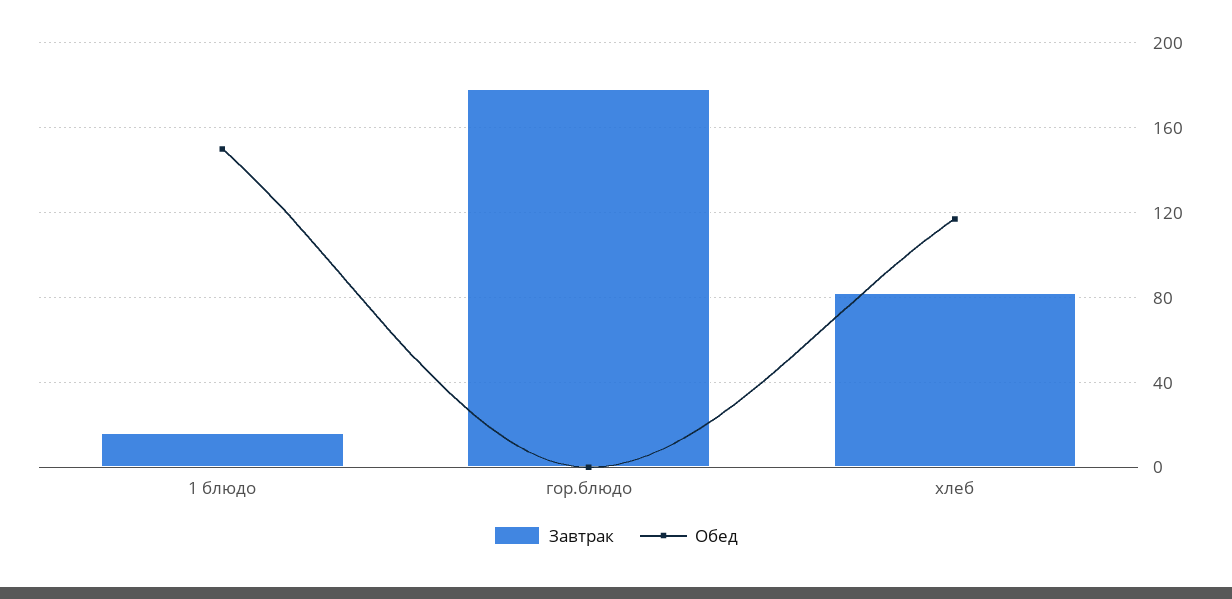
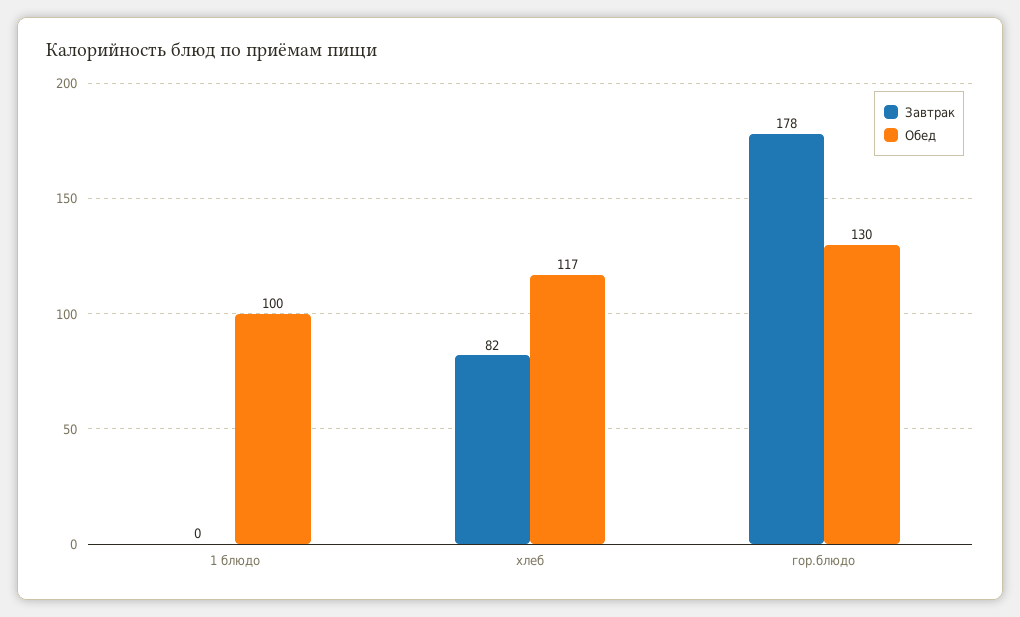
Завтрак, 1 блюдо: 15 -> 0
Обед, 1 блюдо: 150 -> 100
Обед, гор.блюдо: 0 -> 130

